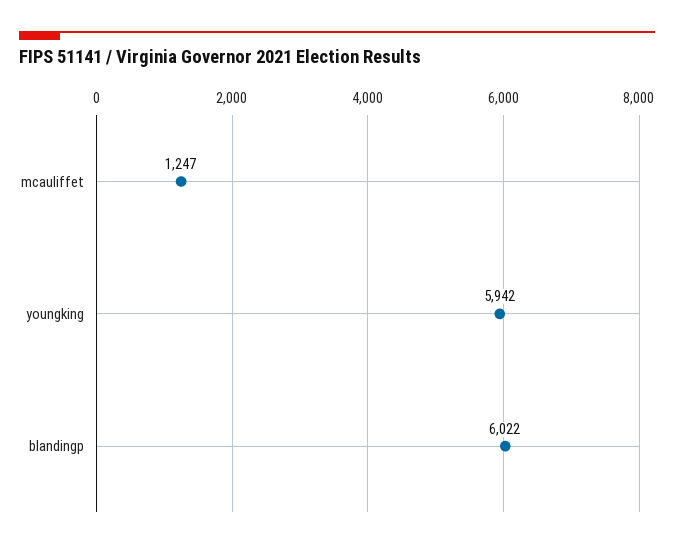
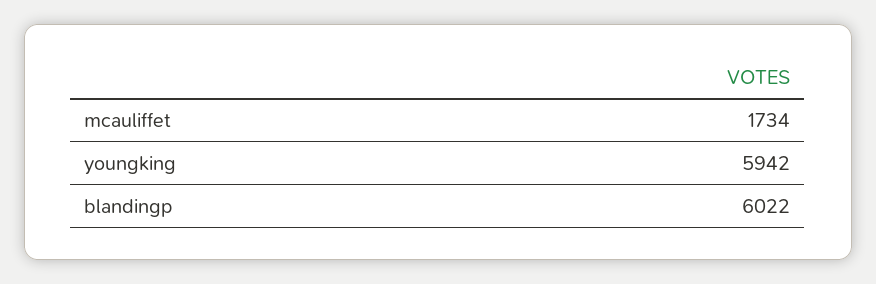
mcauliffet: 1247 -> 1734

